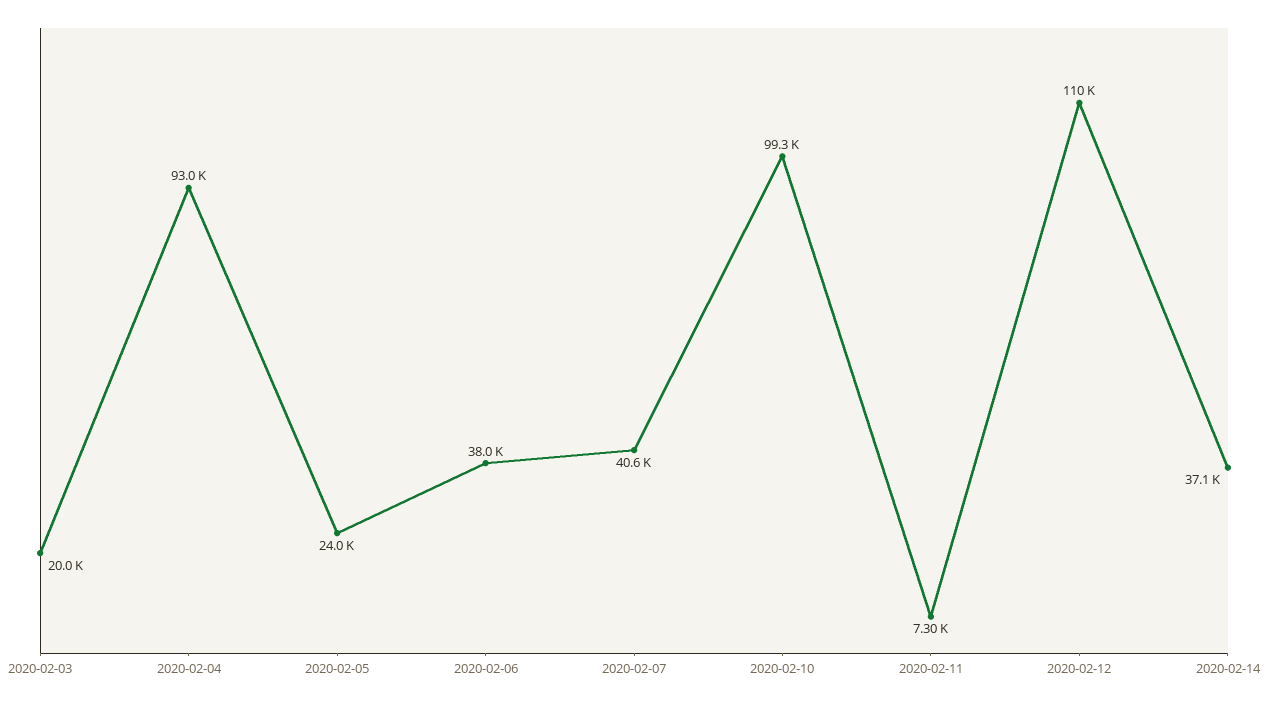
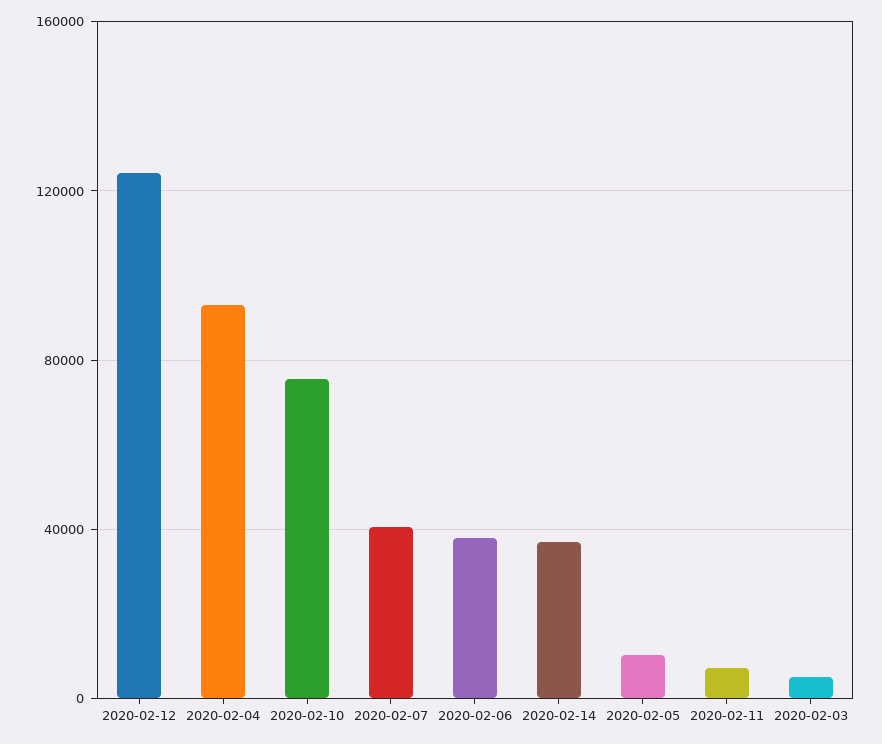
2020-02-03: 20000 -> 5000
2020-02-05: 24000 -> 10000
2020-02-10: 99300 -> 75000
2020-02-12: 110000 -> 125000

